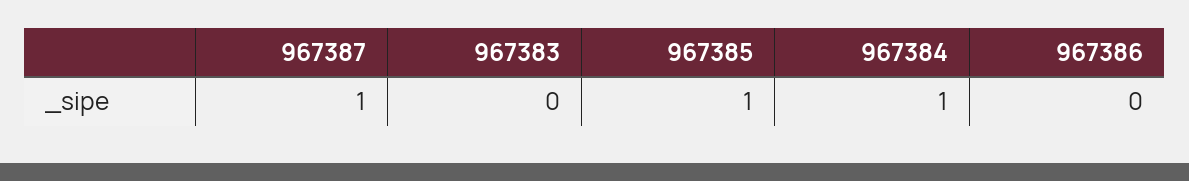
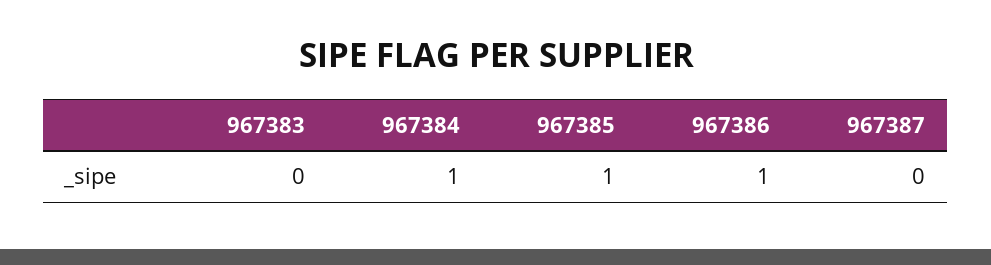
967387: 1 -> 0
967386: 0 -> 1

